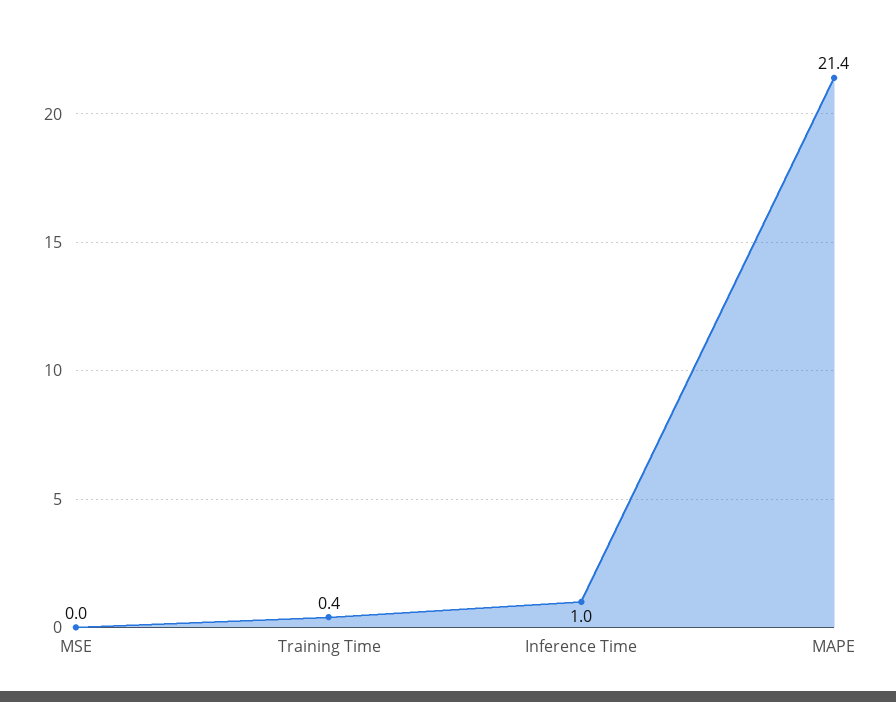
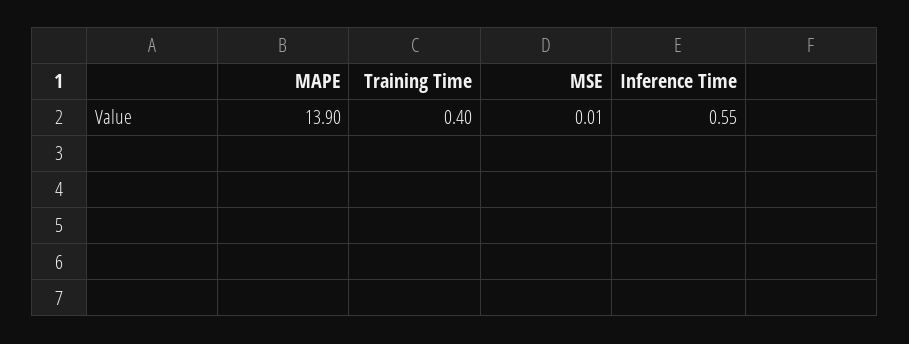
Inference Time: 1 -> 0.55
MAPE: 21.4 -> 13.9

